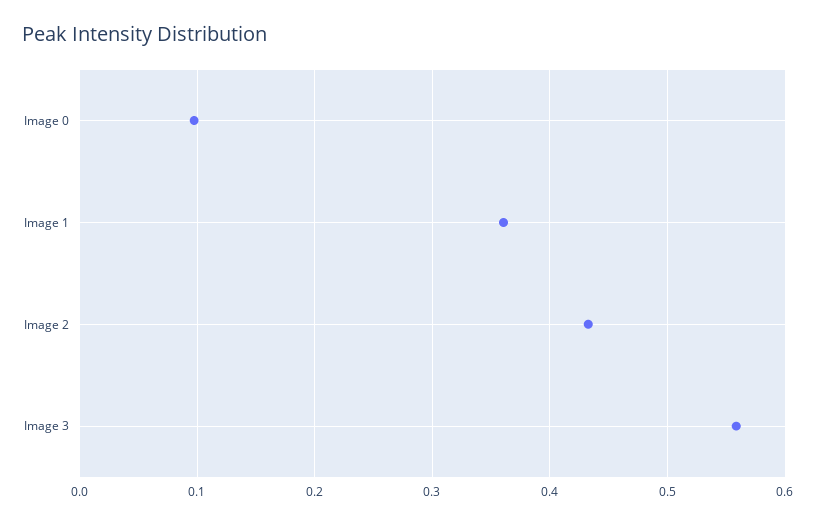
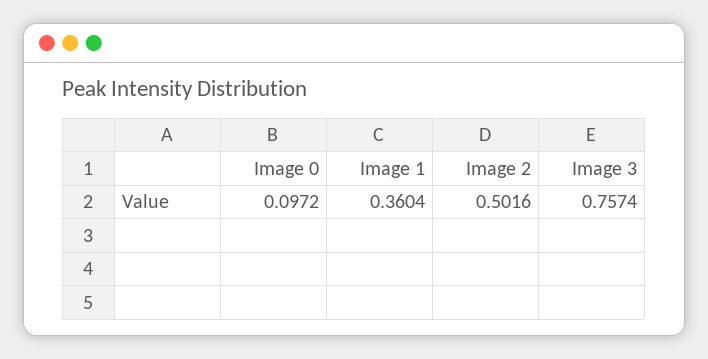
Image 2: 0.43 -> 0.5016
Image 3: 0.56 -> 0.7574

